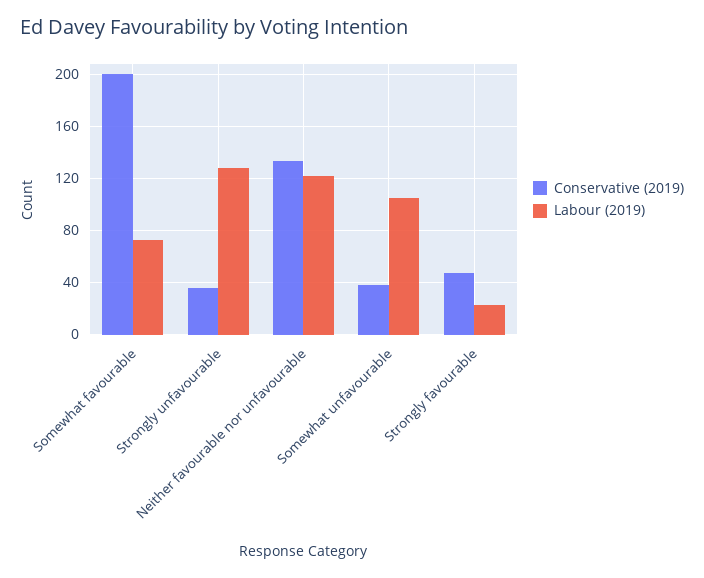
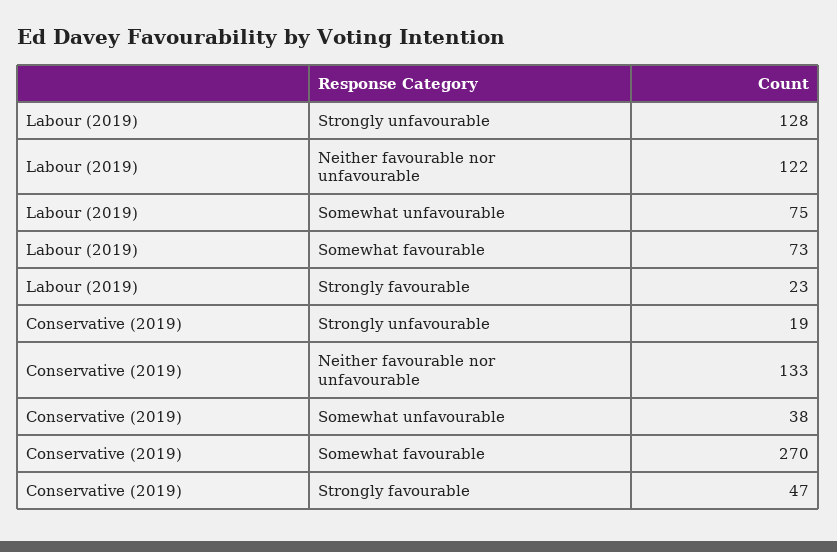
Conservative (2019), Somewhat favourable: 200 -> 270
Conservative (2019), Strongly unfavourable: 35 -> 19
Labour (2019), Somewhat unfavourable: 105 -> 75

